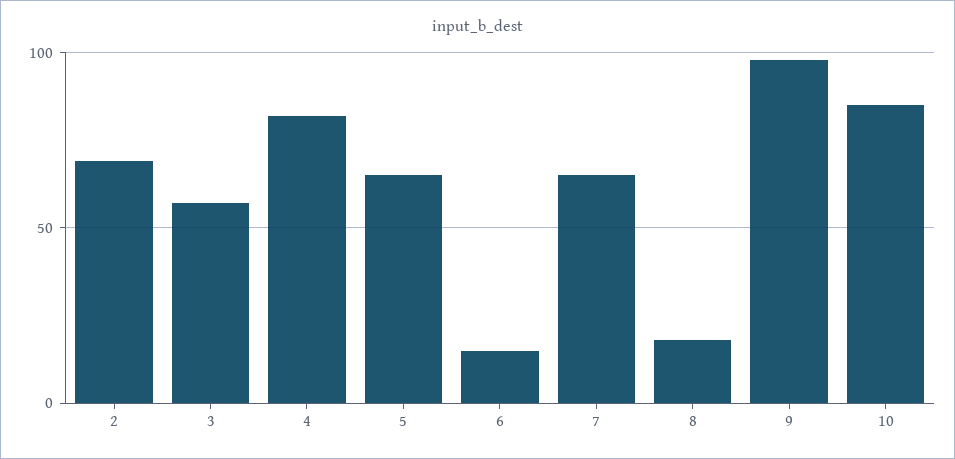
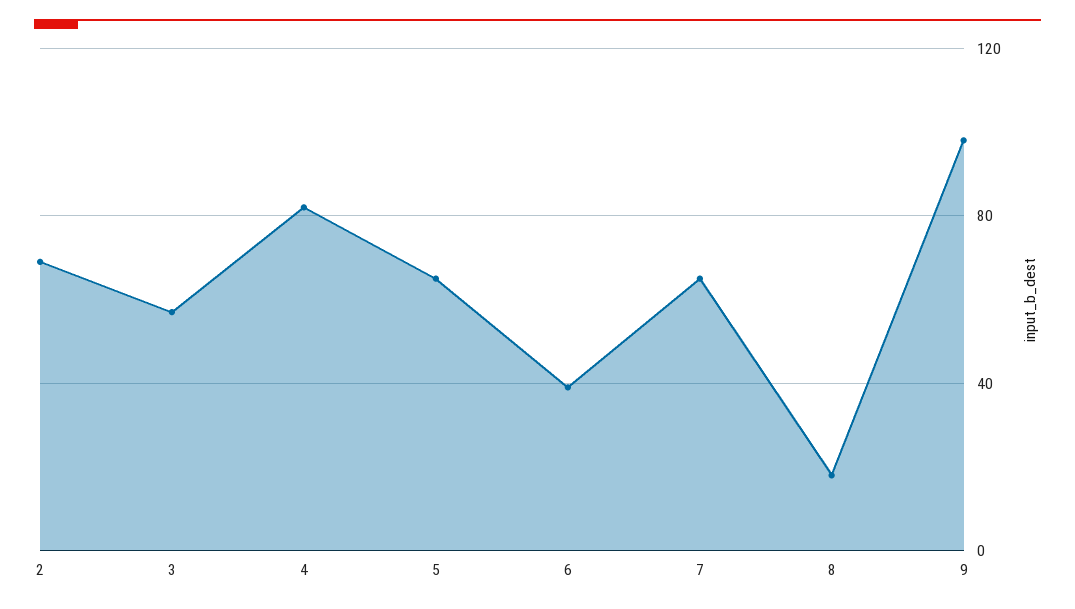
6: 15 -> 40
10: 85 -> none

